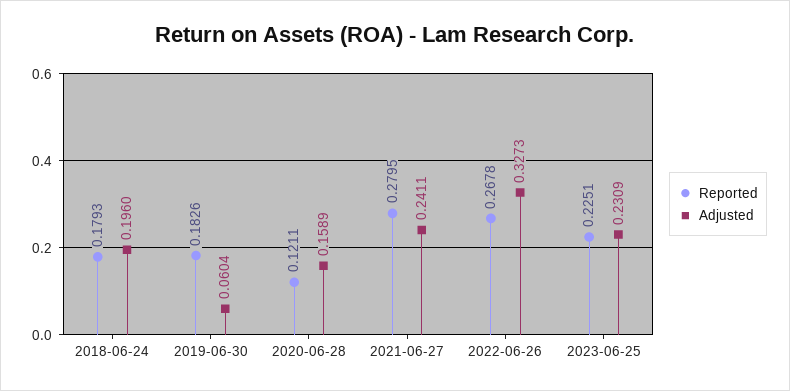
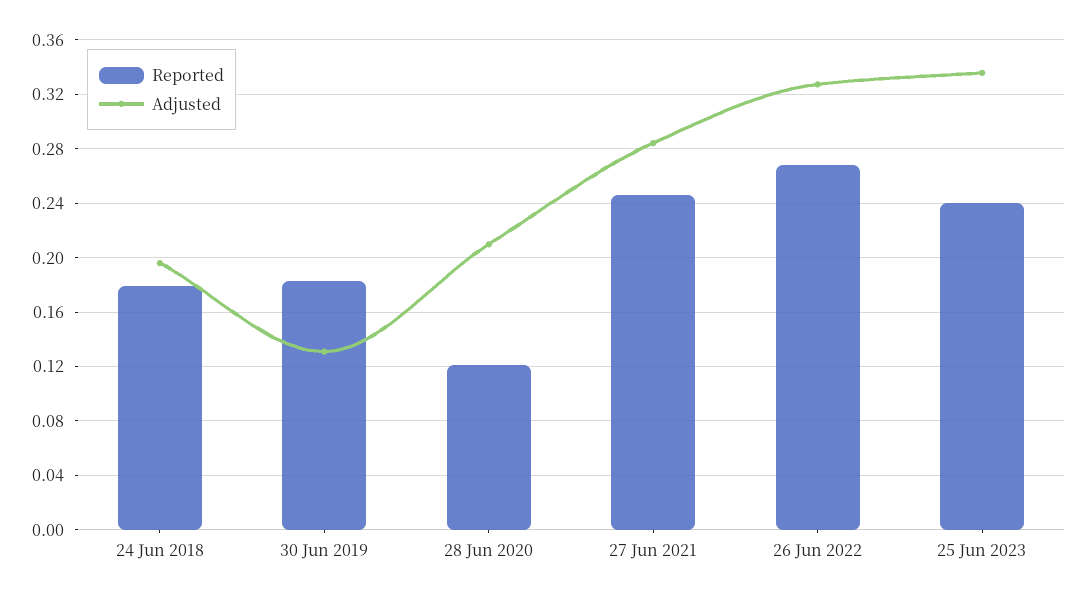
Adjusted, 2019-06-30: 0.0604 -> 0.13
Adjusted, 2020-06-28: 0.1589 -> 0.21
Reported, 2021-06-27: 0.2795 -> 0.245
Adjusted, 2021-06-27: 0.2411 -> 0.285
Reported, 2023-06-25: 0.2251 -> 0.24
Adjusted, 2023-06-25: 0.2309 -> 0.335

